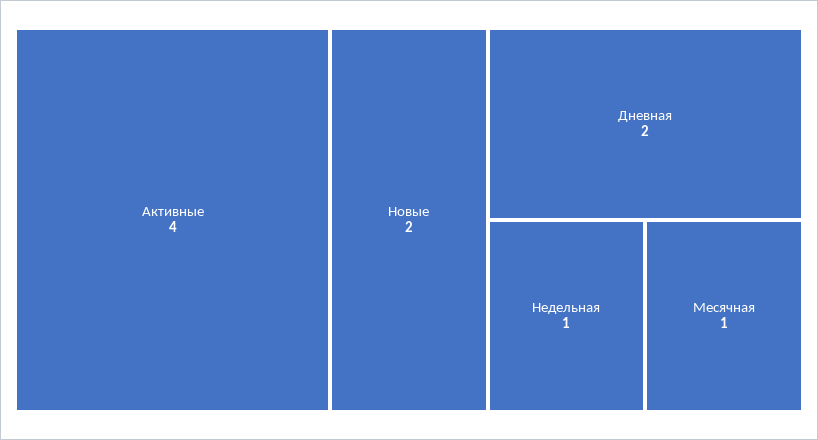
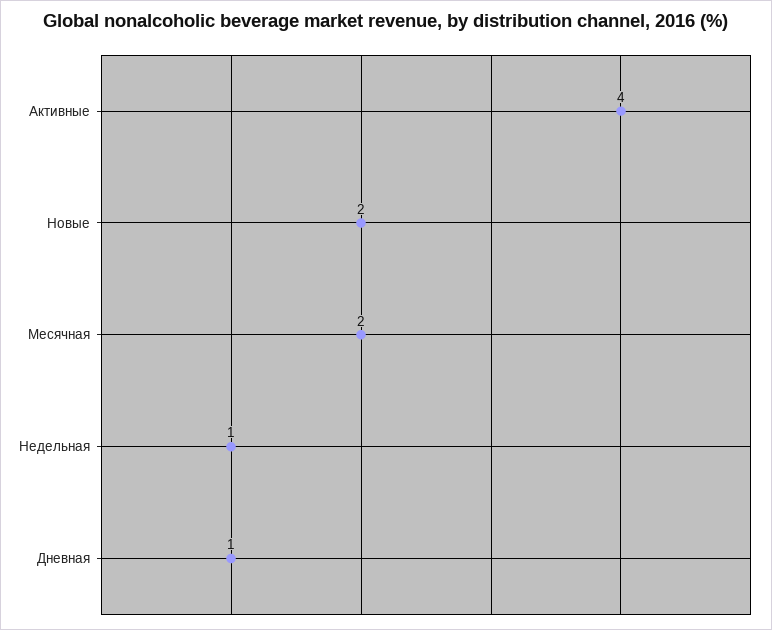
Дневная: 2 -> 1
Месячная: 1 -> 2

